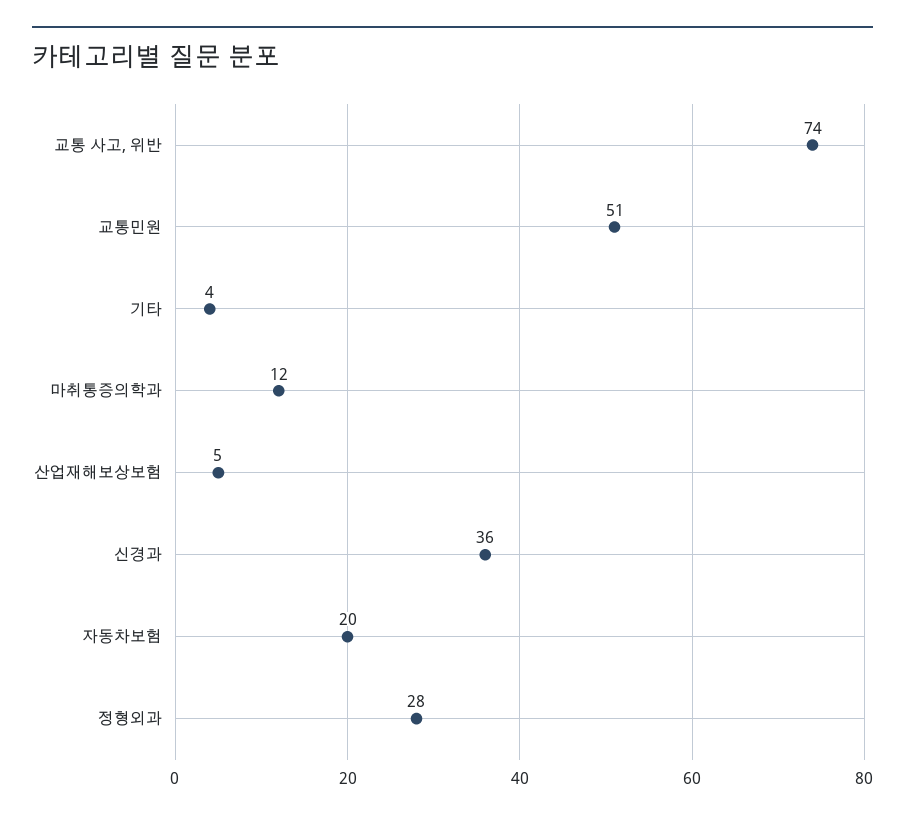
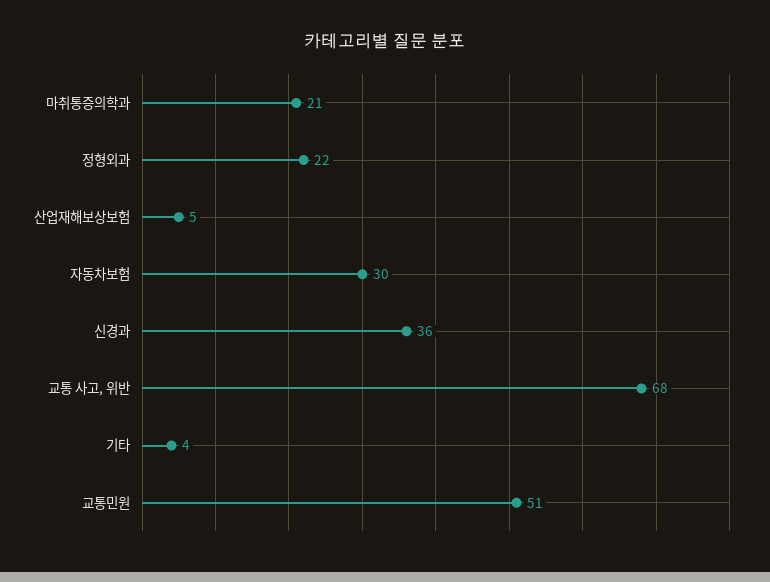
교통 사고, 위반: 74 -> 68
마취통증의학과: 12 -> 21
자동차보험: 20 -> 30
정형외과: 28 -> 22

